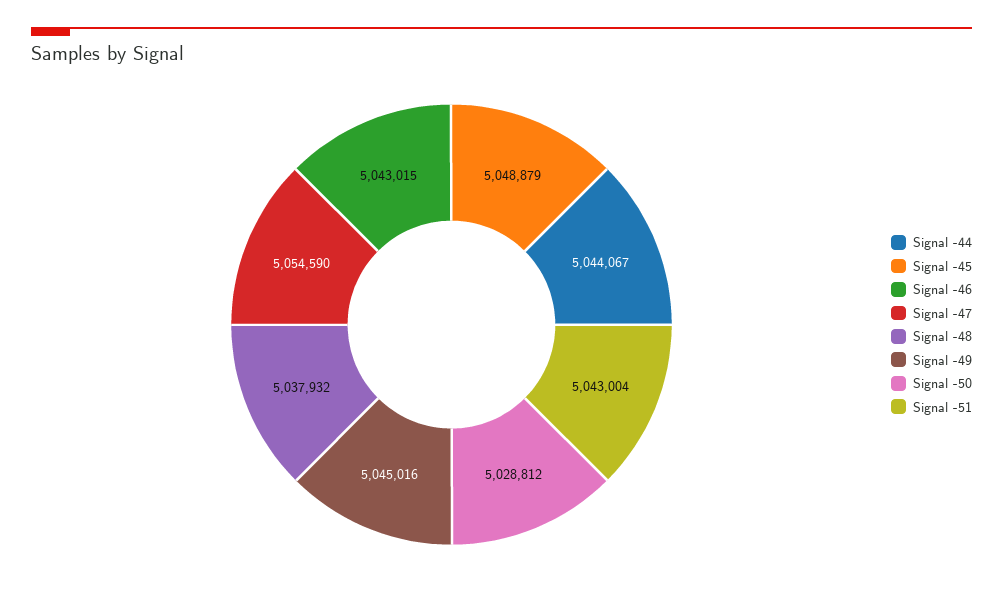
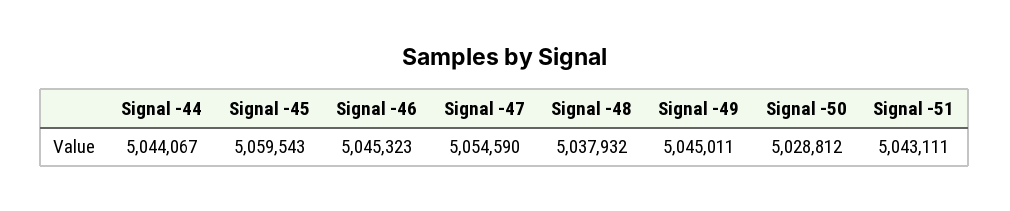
Signal -45: 5048879 -> 5059543
Signal -46: 5043015 -> 5045323
Signal -49: 5045016 -> 5045011
Signal -51: 5043004 -> 5043111

